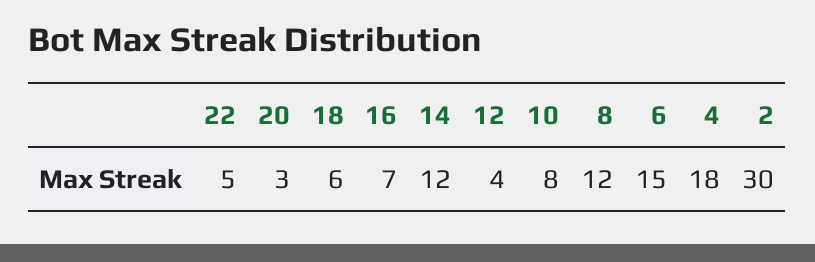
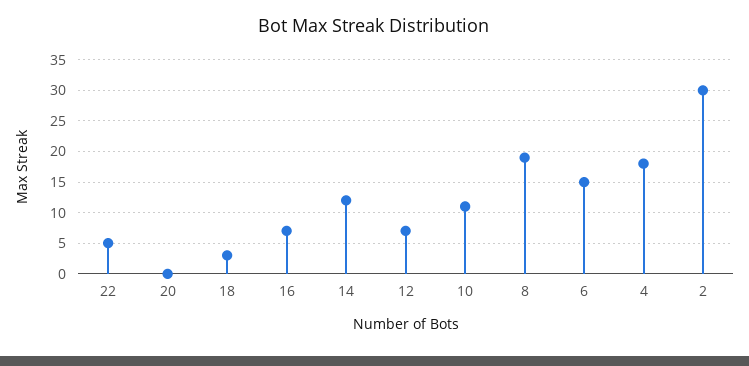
20: 3 -> 0
18: 6 -> 3
12: 4 -> 7
10: 8 -> 11
8: 12 -> 19

